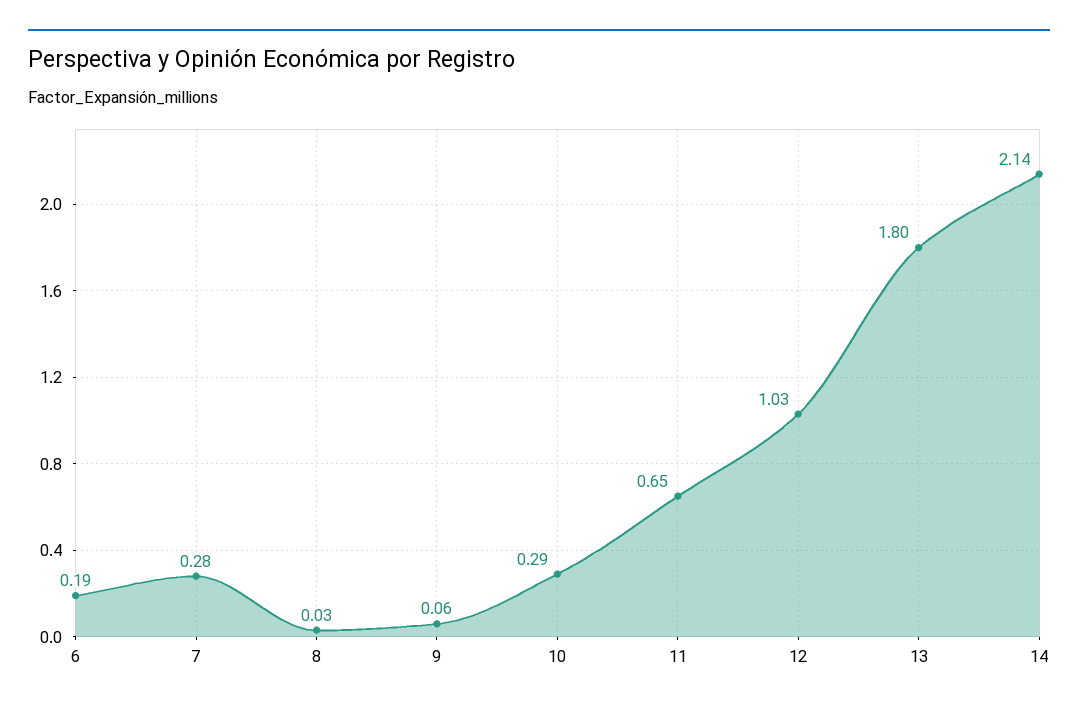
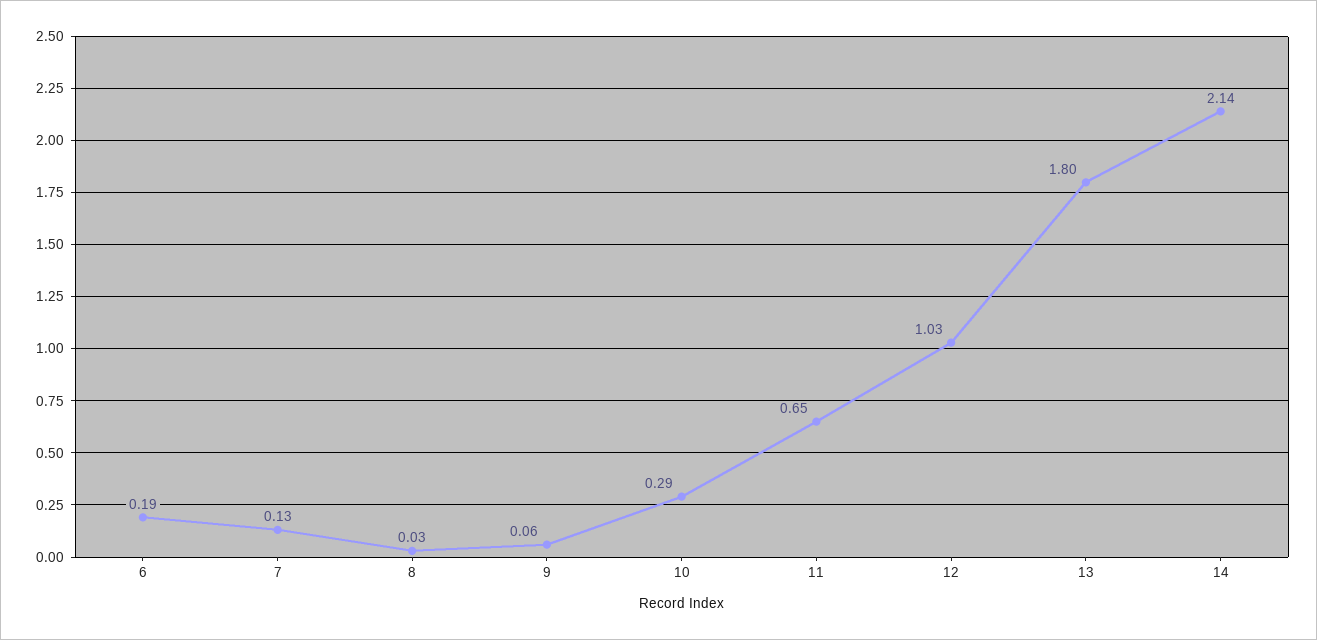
7: 0.28 -> 0.13

